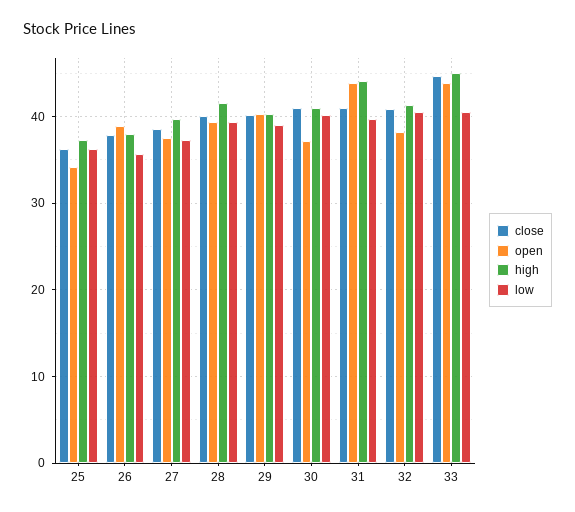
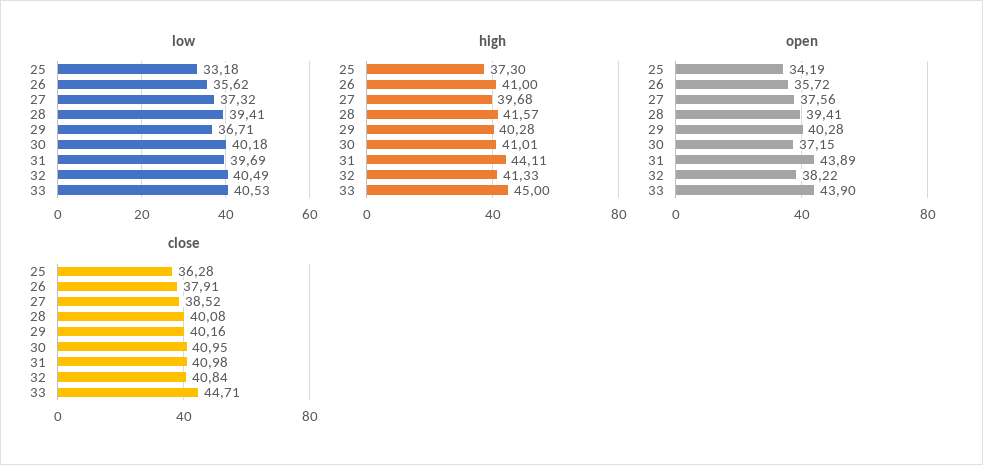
low, 25: 36 -> 33.18
open, 26: 39 -> 35.72
high, 26: 38 -> 41
low, 29: 39 -> 36.71

